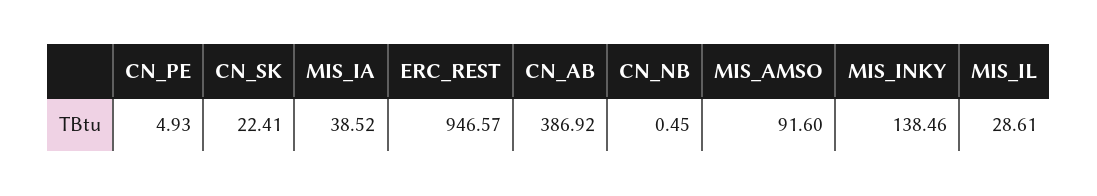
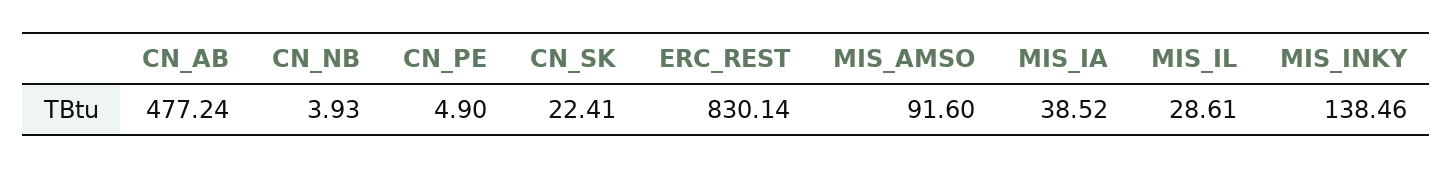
CN_PE: 4.93 -> 4.9
ERC_REST: 946.57 -> 830.14
CN_AB: 386.92 -> 477.24
CN_NB: 0.45 -> 3.93

